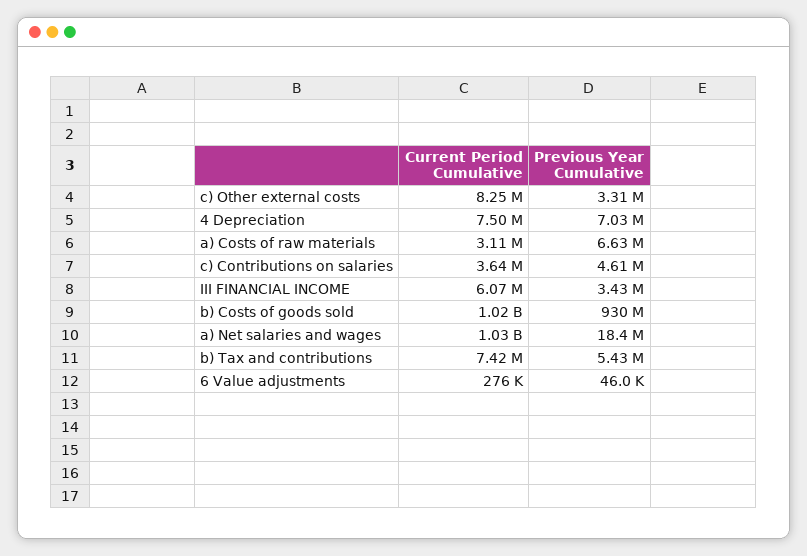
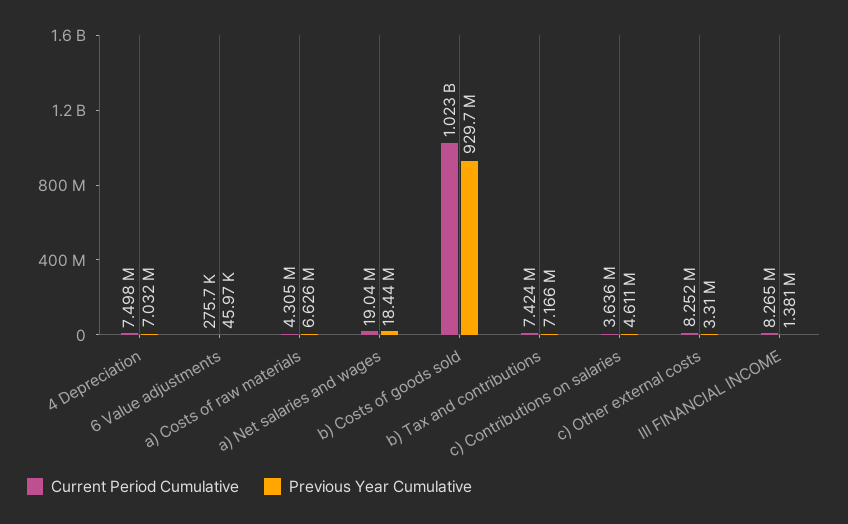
Current Period Cumulative, a) Costs of raw materials: 3110000 -> 4305000
Current Period Cumulative, III FINANCIAL INCOME: 6070000 -> 8265000
Previous Year Cumulative, III FINANCIAL INCOME: 3430000 -> 1381000
Current Period Cumulative, a) Net salaries and wages: 1030000000 -> 19040000
Previous Year Cumulative, b) Tax and contributions: 5430000 -> 7166000

